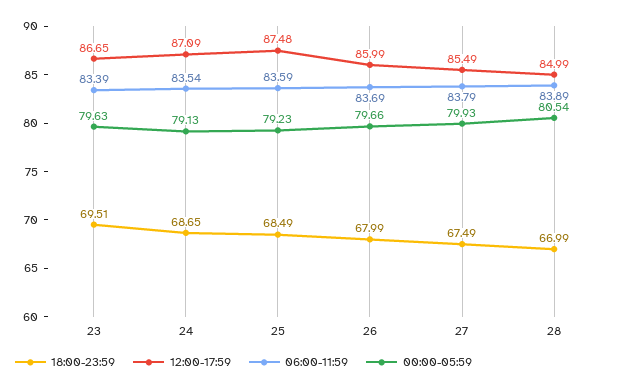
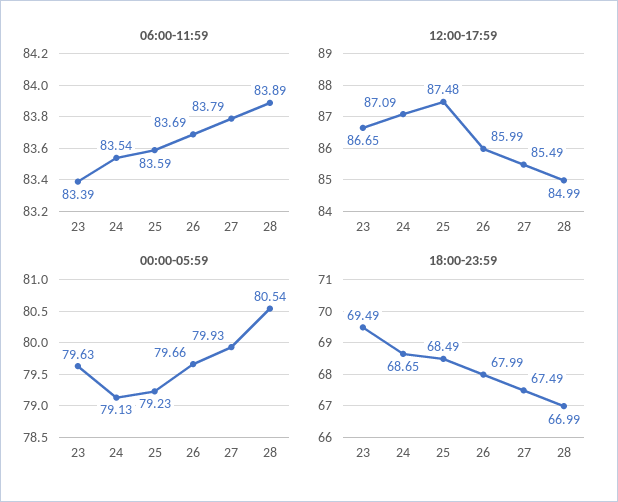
18:00-23:59, 23: 69.51 -> 69.49

